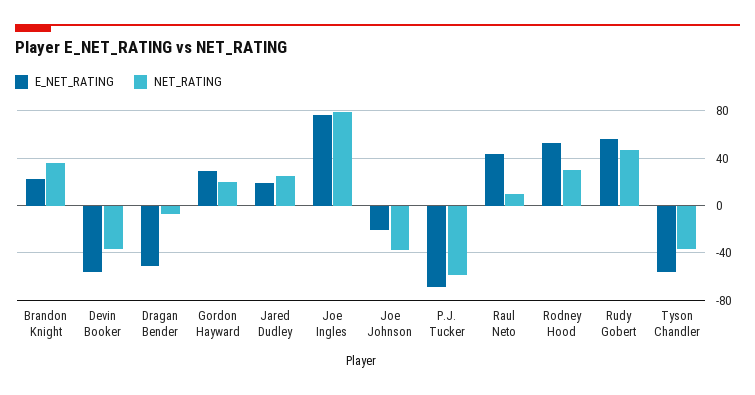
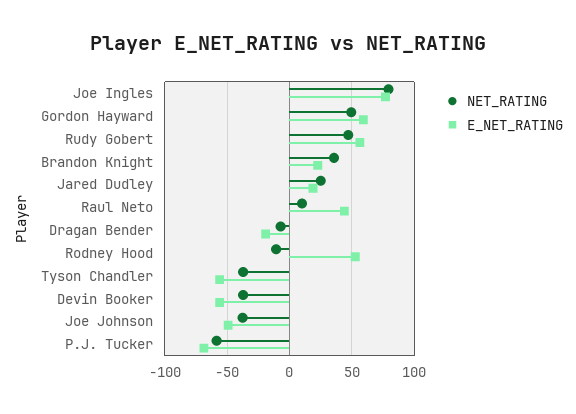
E_NET_RATING, Dragan Bender: -50 -> -20
E_NET_RATING, Gordon Hayward: 30 -> 60
NET_RATING, Gordon Hayward: 20 -> 50
E_NET_RATING, Joe Johnson: -20 -> -50
NET_RATING, Rodney Hood: 30 -> -10

